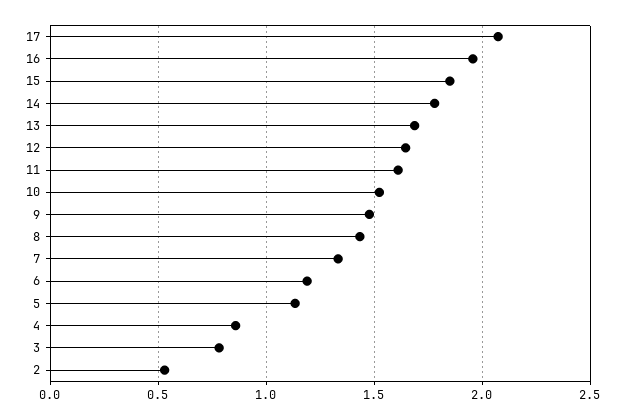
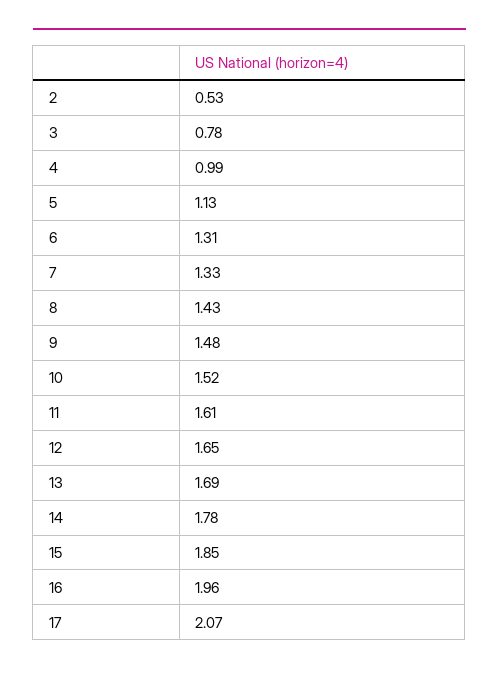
6: 1.2 -> 1.31
4: 0.85 -> 0.99

